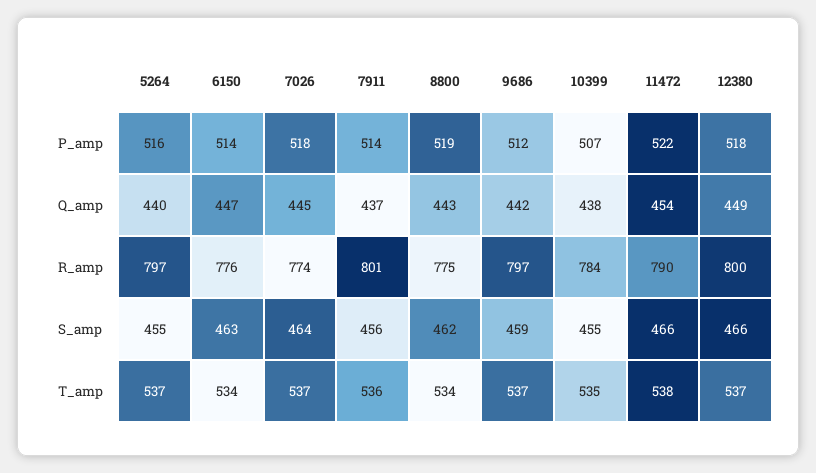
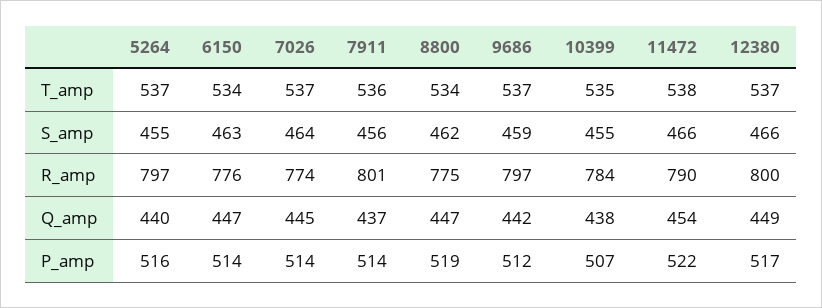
7026, P_amp: 518 -> 514
12380, P_amp: 518 -> 517
8800, Q_amp: 443 -> 447

